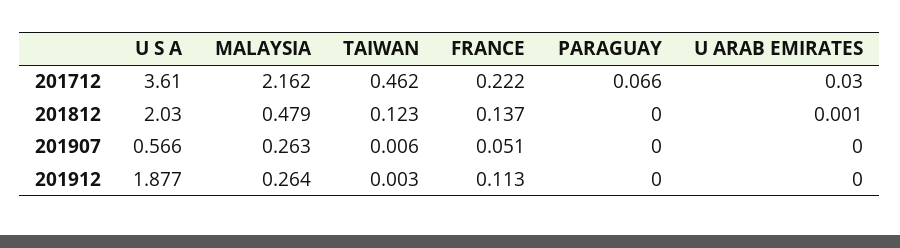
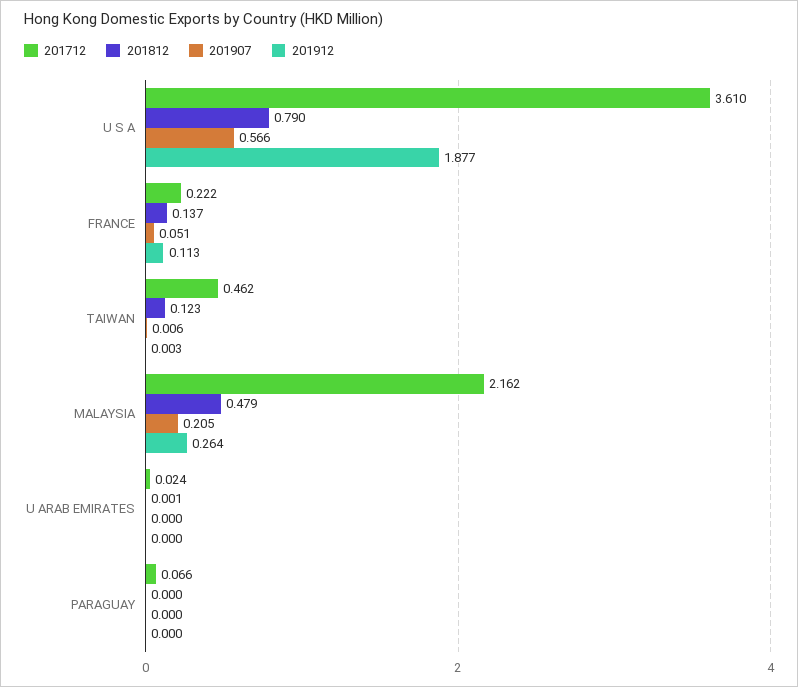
201712, U ARAB EMIRATES: 0.03 -> 0.024
201812, U S A: 2.03 -> 0.79
201907, MALAYSIA: 0.263 -> 0.205

